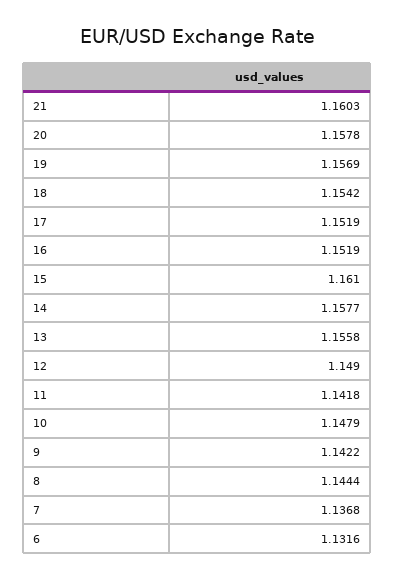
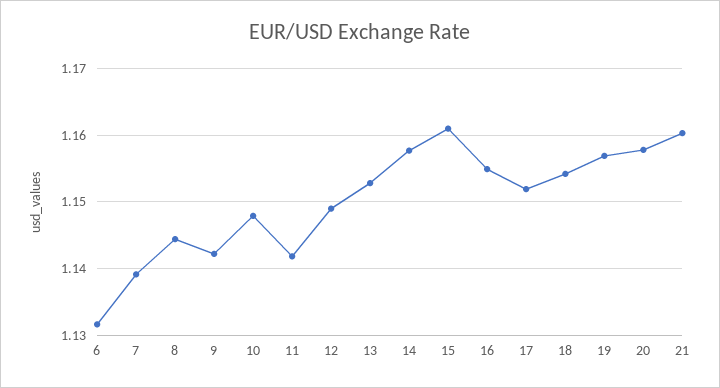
16: 1.1519 -> 1.155
13: 1.1558 -> 1.153
7: 1.1368 -> 1.139

